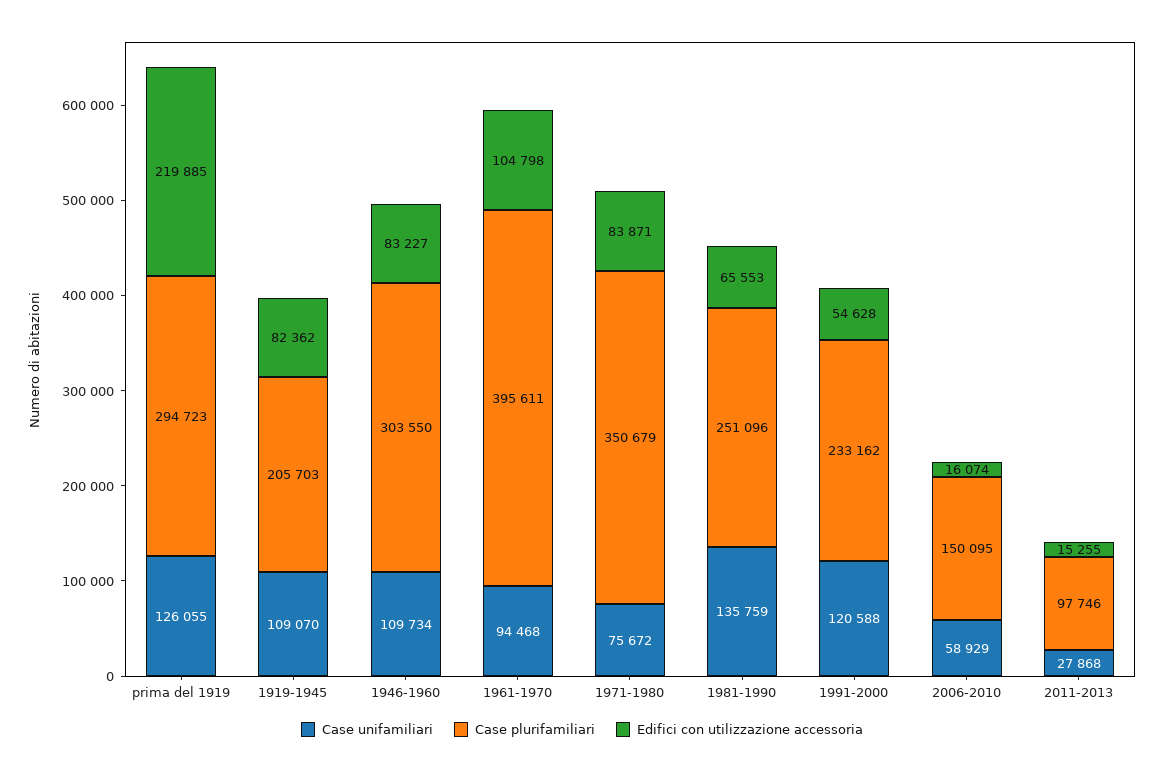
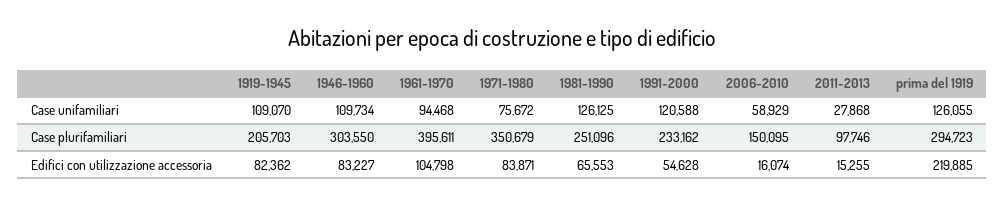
Case unifamiliari, 1981-1990: 135759 -> 126125

